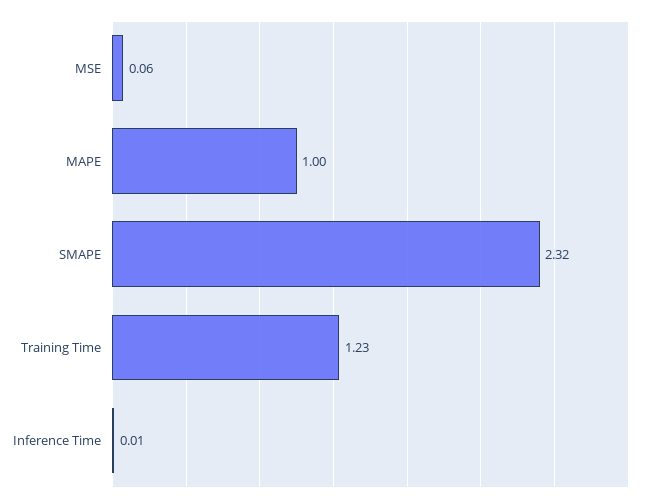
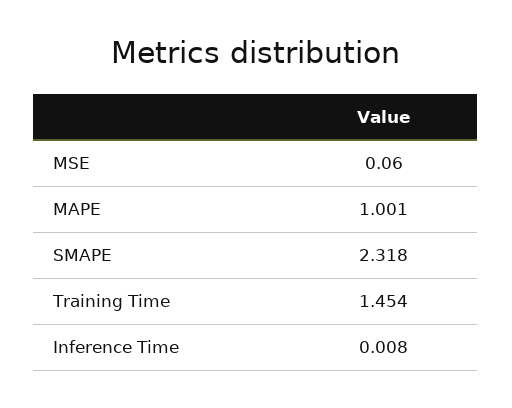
Training Time: 1.23 -> 1.454

